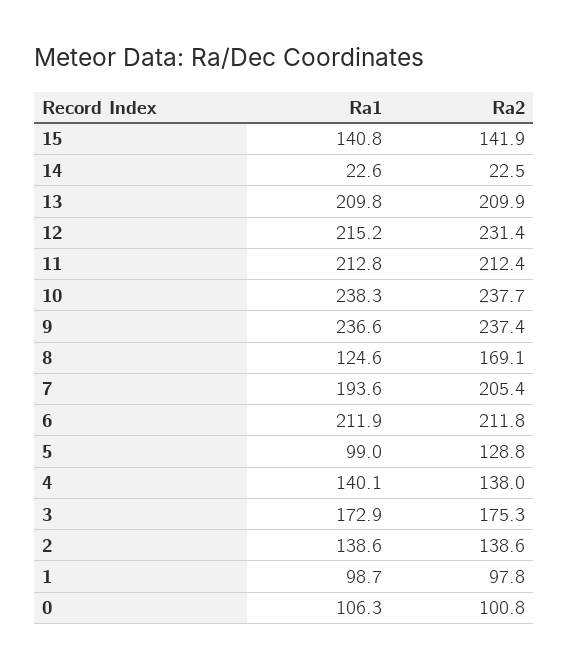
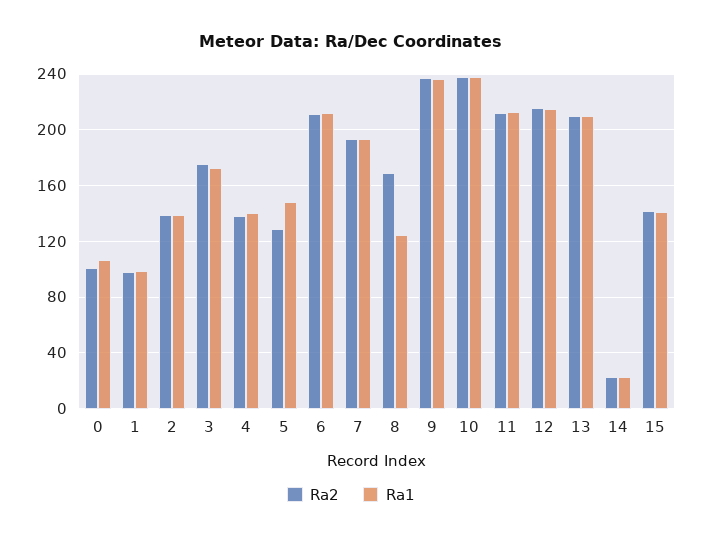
Ra2, 12: 231.4 -> 215
Ra2, 7: 205.4 -> 195
Ra1, 5: 99 -> 150

